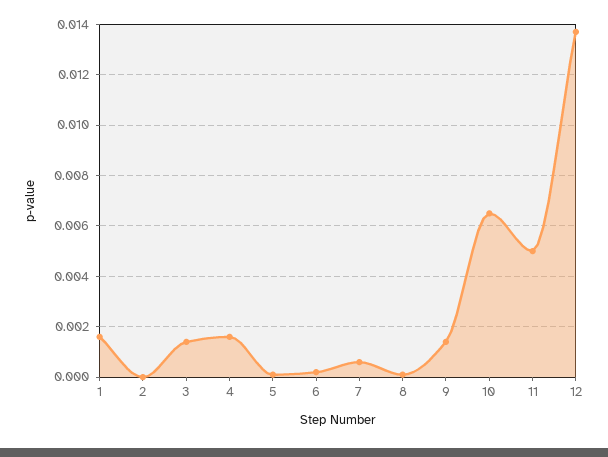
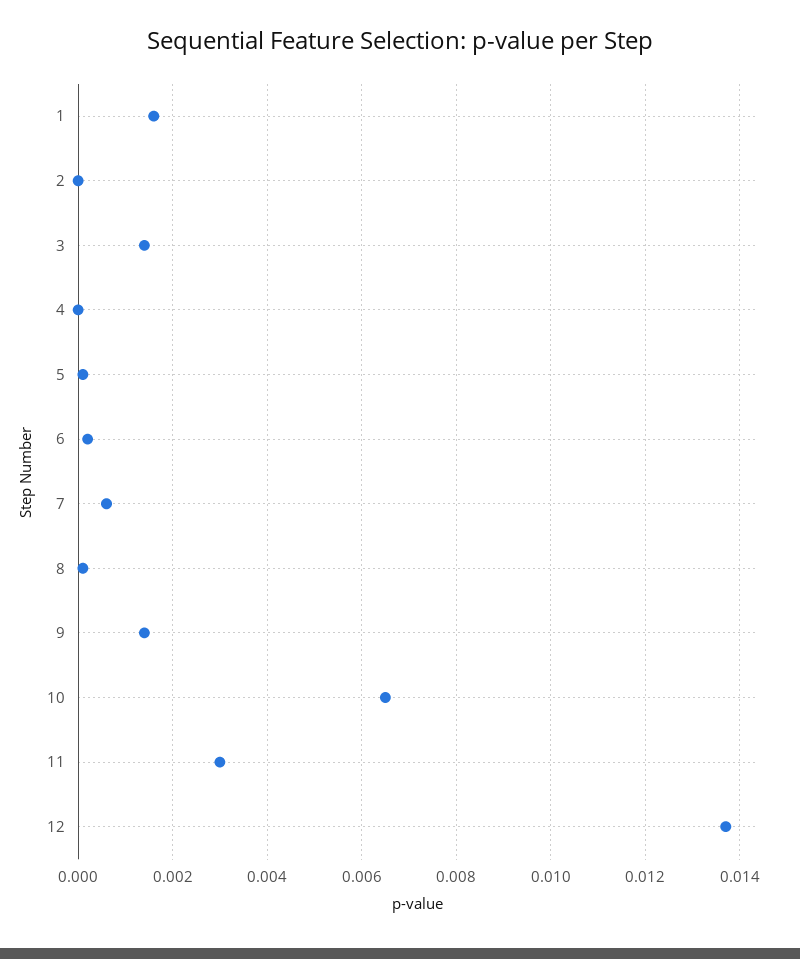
4: 0.0015 -> 0
11: 0.005 -> 0.003

